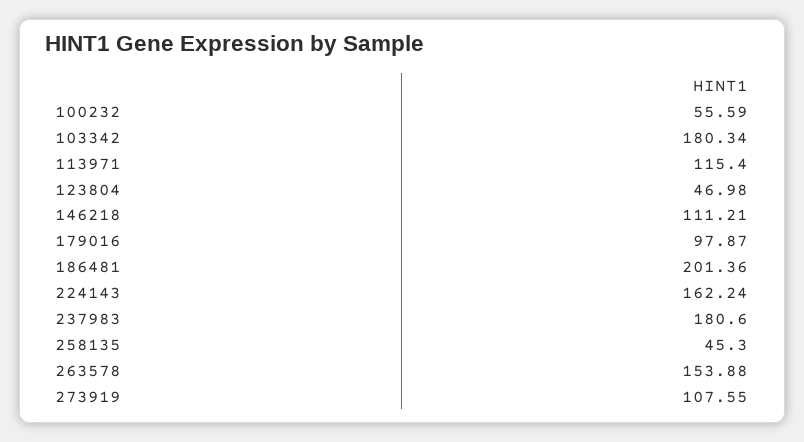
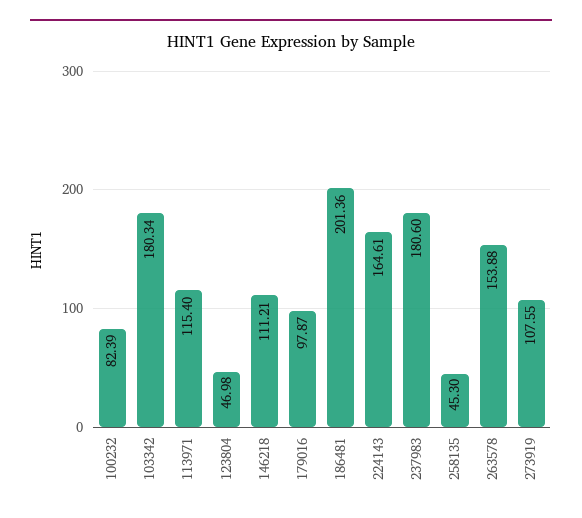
100232: 55.59 -> 82.39
224143: 162.24 -> 164.61

